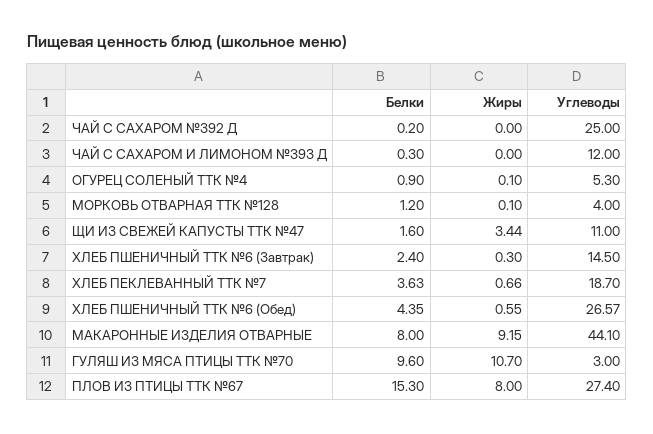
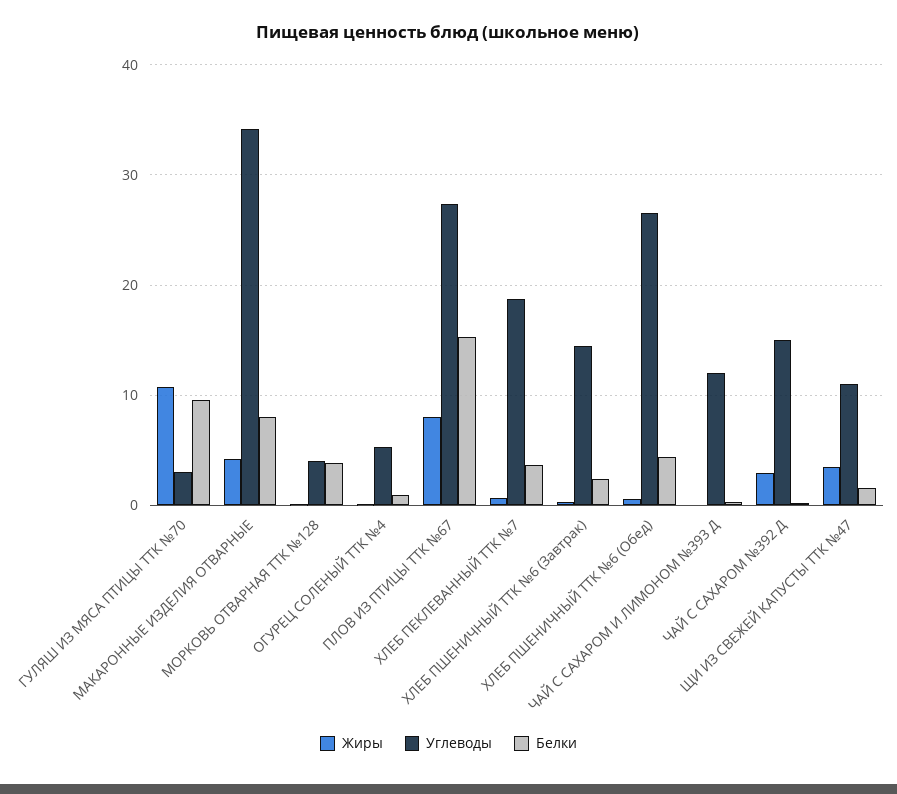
Жиры, ЧАЙ С САХАРОМ №392 Д: 0 -> 3
Углеводы, ЧАЙ С САХАРОМ №392 Д: 25 -> 15
Белки, МОРКОВЬ ОТВАРНАЯ ТТК №128: 1.2 -> 4
Жиры, МАКАРОННЫЕ ИЗДЕЛИЯ ОТВАРНЫЕ: 9.15 -> 4
Углеводы, МАКАРОННЫЕ ИЗДЕЛИЯ ОТВАРНЫЕ: 44.1 -> 34

